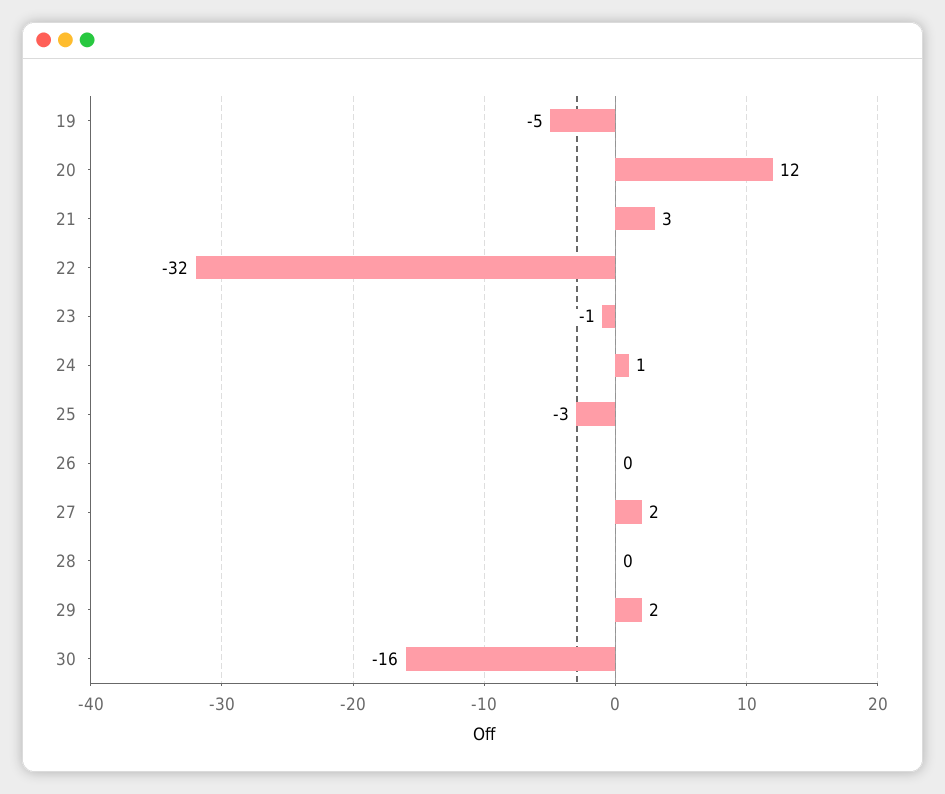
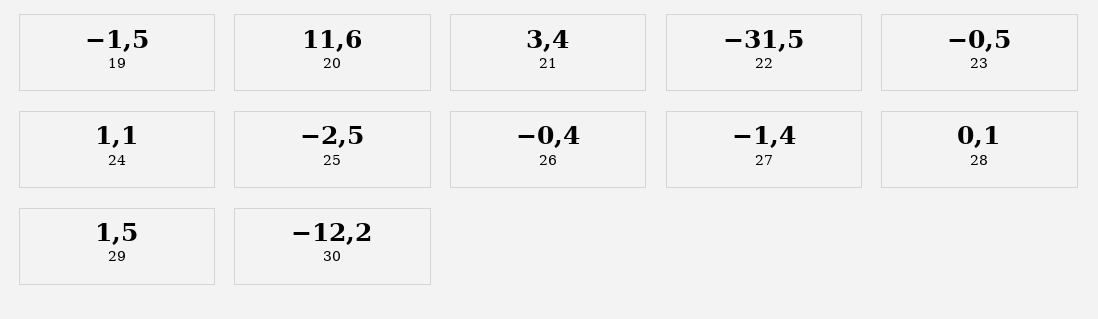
19: -5 -> -1.5
27: 2 -> -1.4
30: -16 -> -12.2

